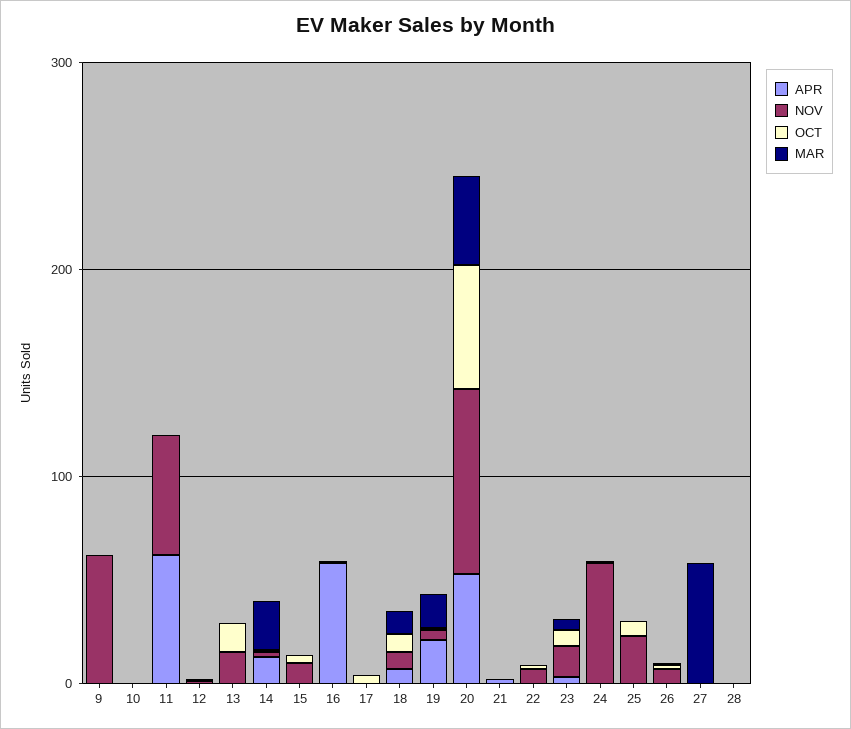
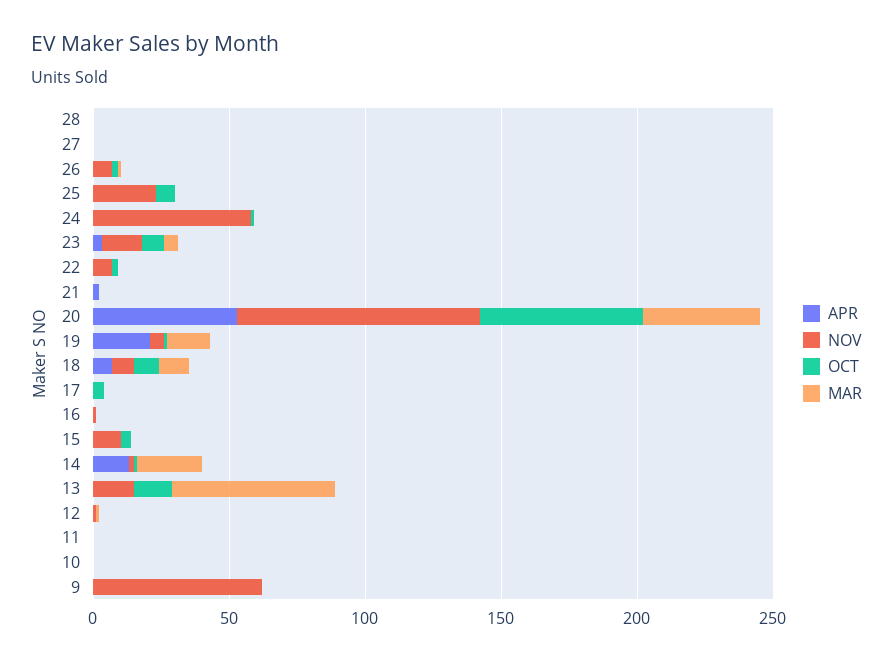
APR, 11: 60 -> 0
NOV, 11: 60 -> 0
MAR, 13: 0 -> 60
APR, 16: 60 -> 0
MAR, 27: 60 -> 0

